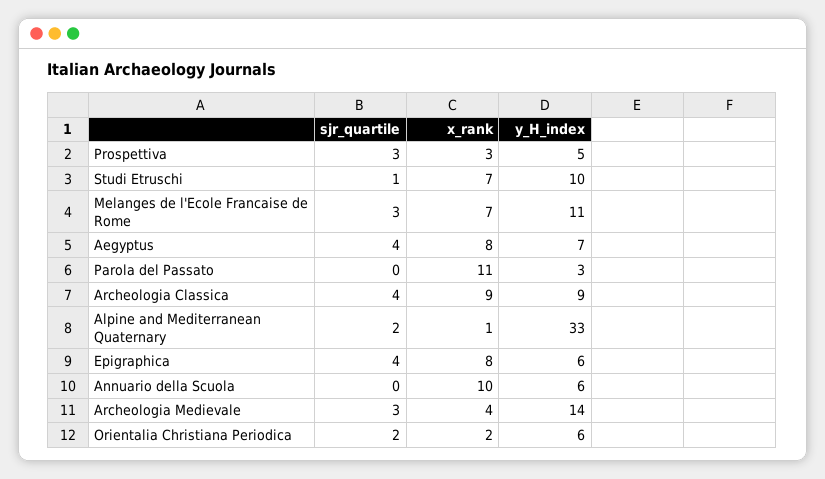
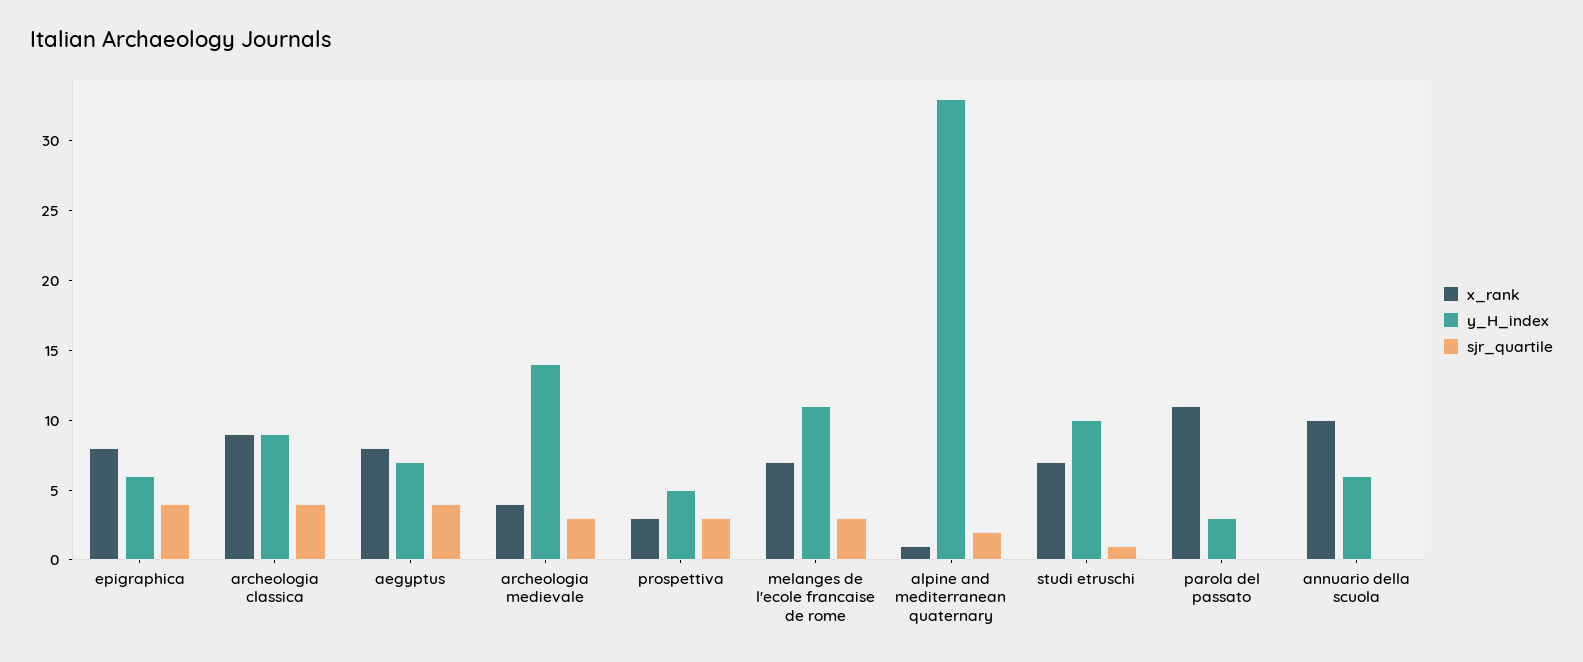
sjr_quartile, Orientalia Christiana Periodica: 2 -> none
x_rank, Orientalia Christiana Periodica: 2 -> none
y_H_index, Orientalia Christiana Periodica: 6 -> none

